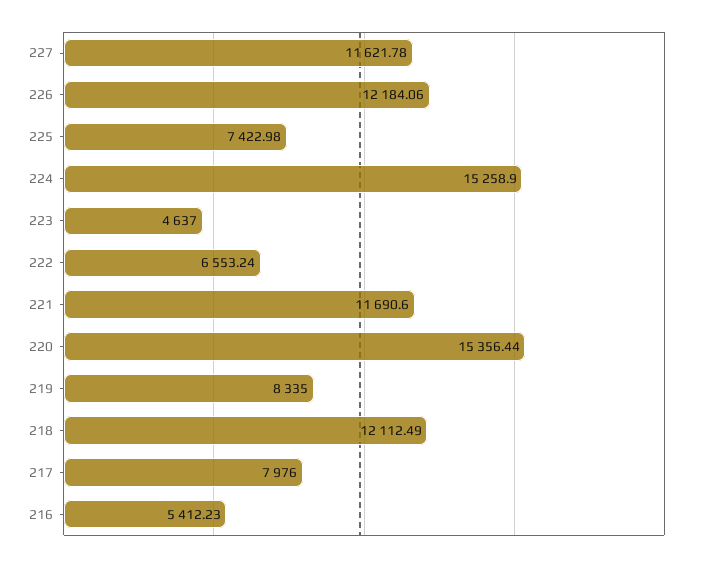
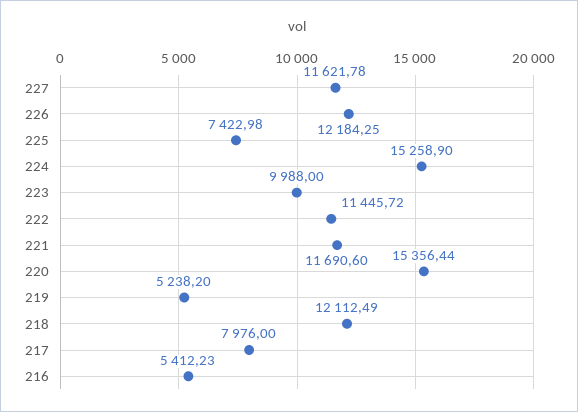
226: 12184.06 -> 12184.25
223: 4637 -> 9988
222: 6553.24 -> 11445.72
219: 8335 -> 5238.2

